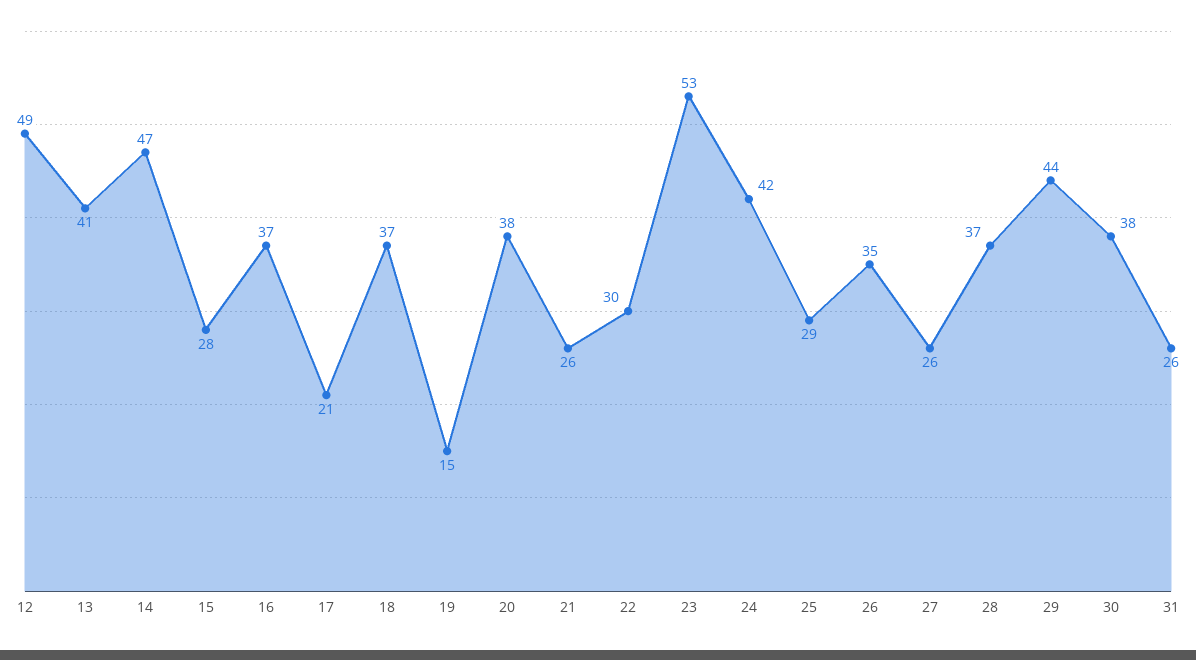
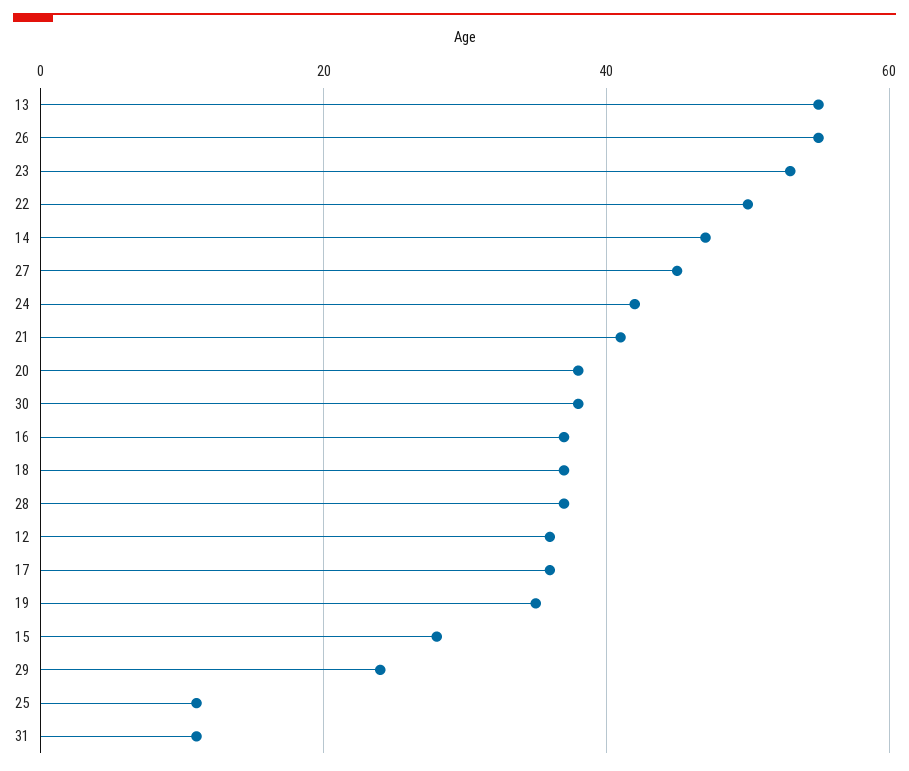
12: 49 -> 35
13: 41 -> 55
17: 21 -> 35
19: 15 -> 35
21: 26 -> 40
22: 30 -> 50
25: 29 -> 10
26: 35 -> 55
27: 26 -> 45
29: 44 -> 25
31: 26 -> 10

